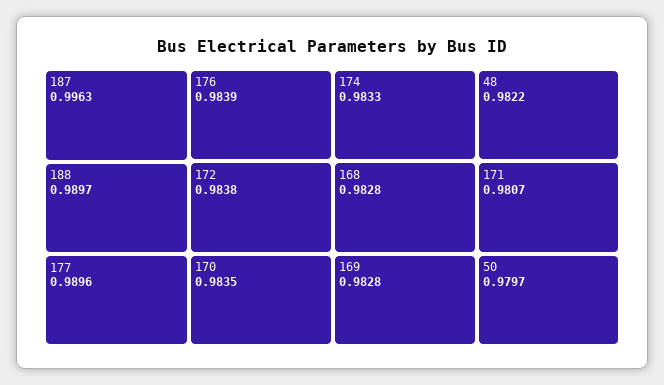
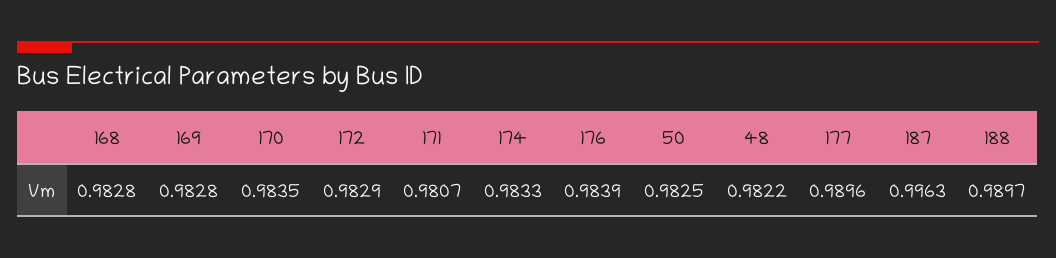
172: 0.9838 -> 0.9829
50: 0.9797 -> 0.9825

